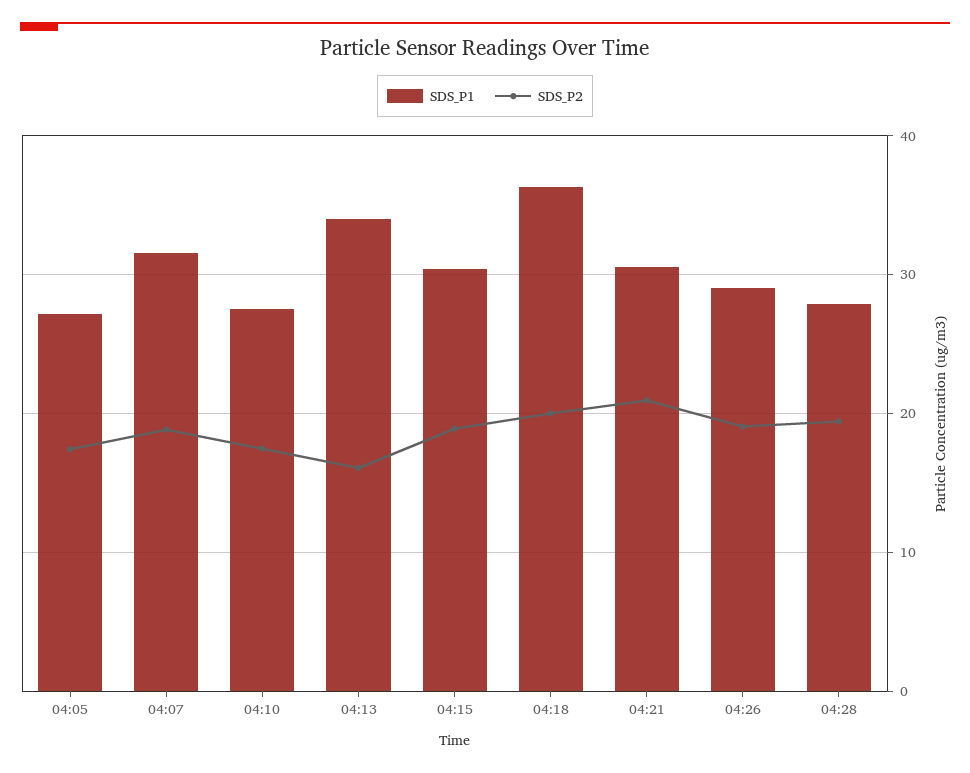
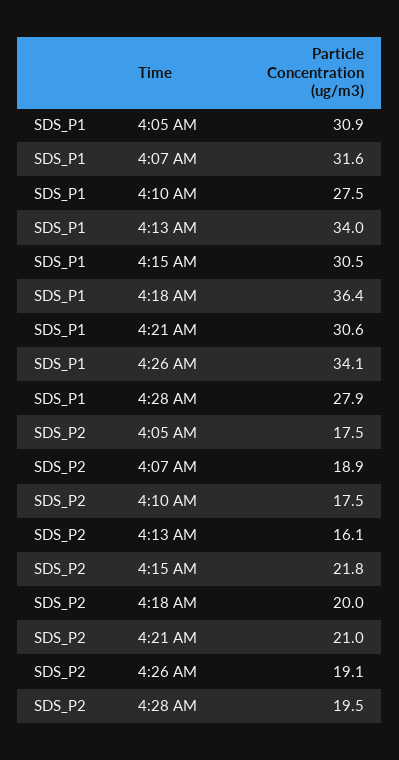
SDS_P1, 04:05: 27 -> 30.9
SDS_P2, 04:15: 19 -> 21.8
SDS_P1, 04:26: 29 -> 34.1

